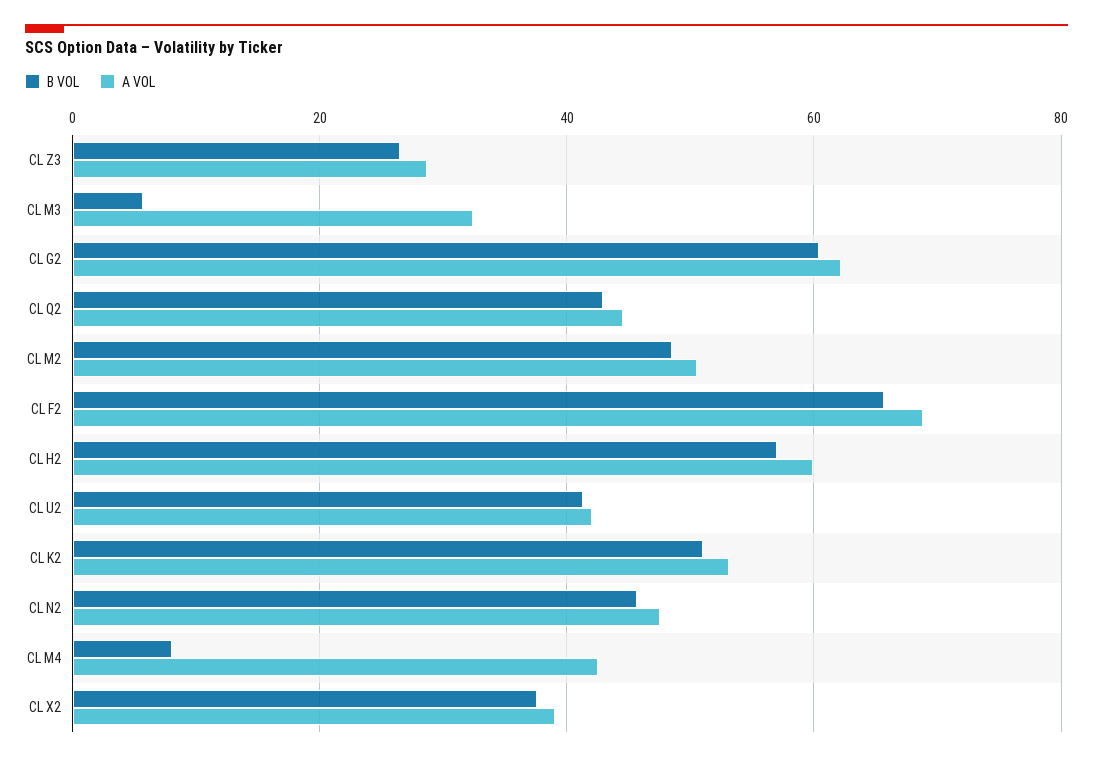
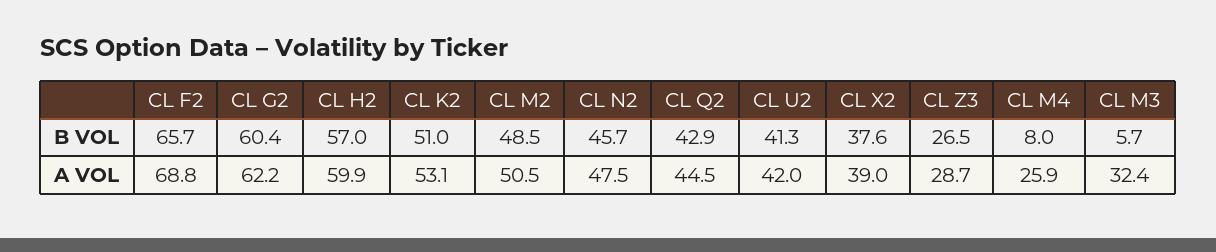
A VOL, CL M4: 42 -> 25.9

